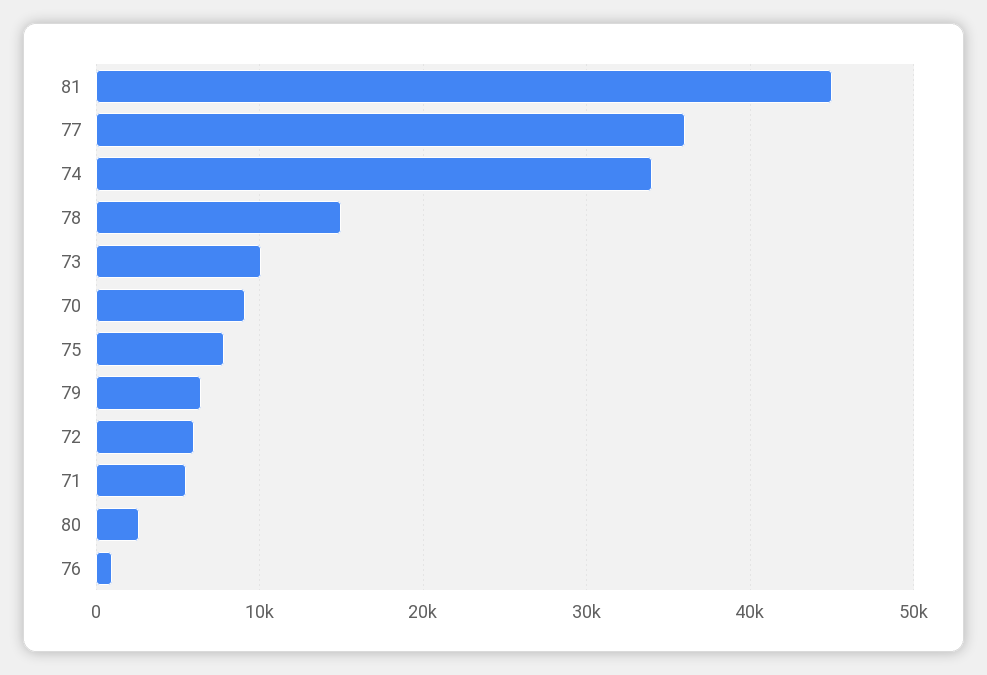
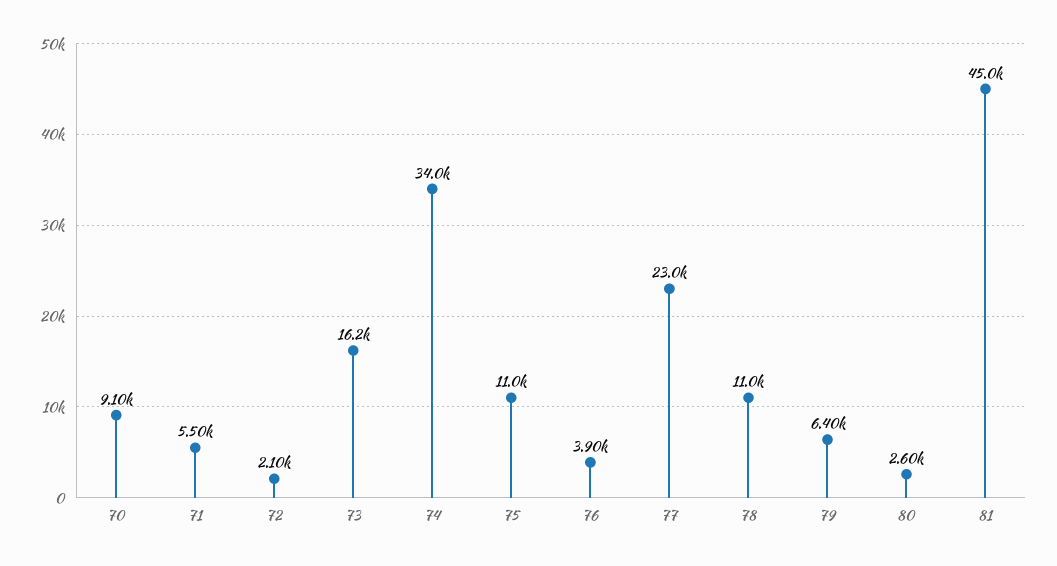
77: 36000 -> 23000
78: 15000 -> 11000
73: 10000 -> 16200
75: 8000 -> 11000
72: 6000 -> 2100
76: 1000 -> 3900

